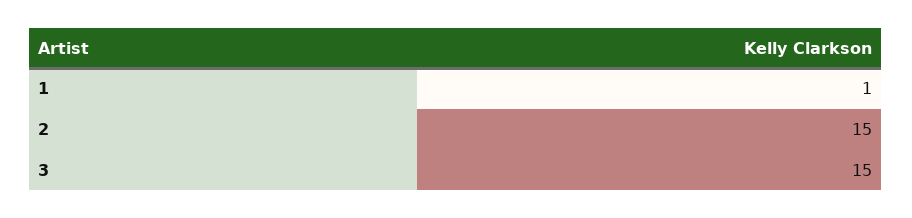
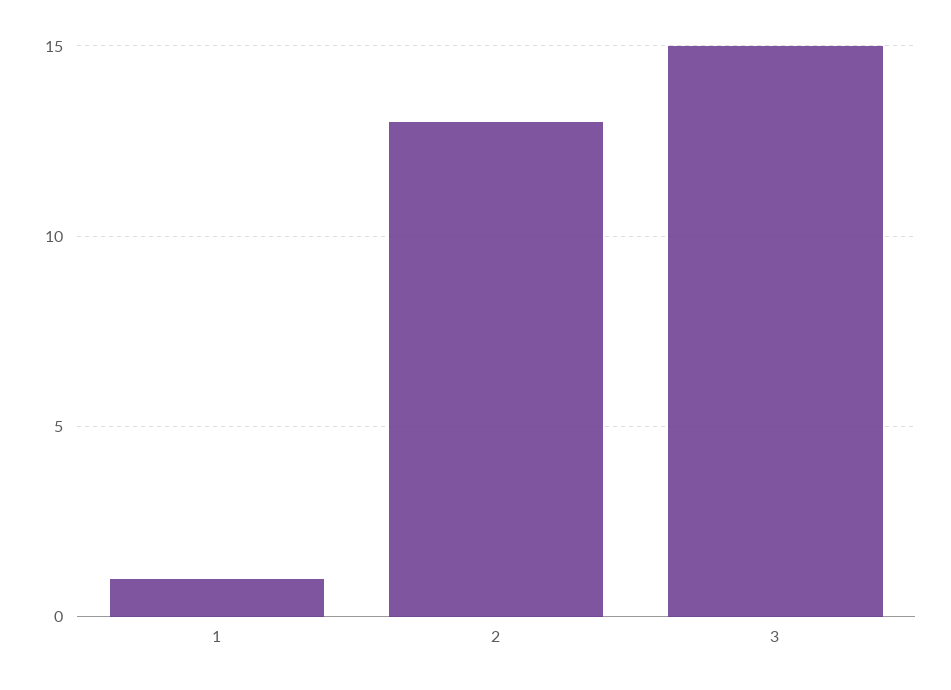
2: 15 -> 13

